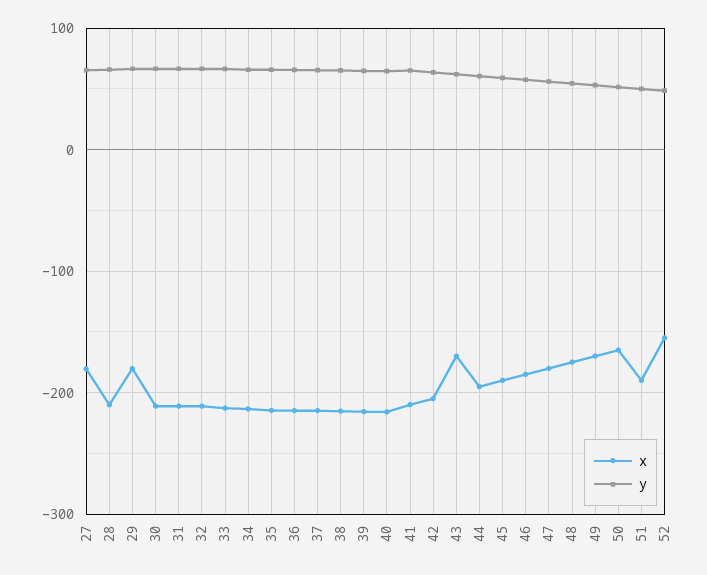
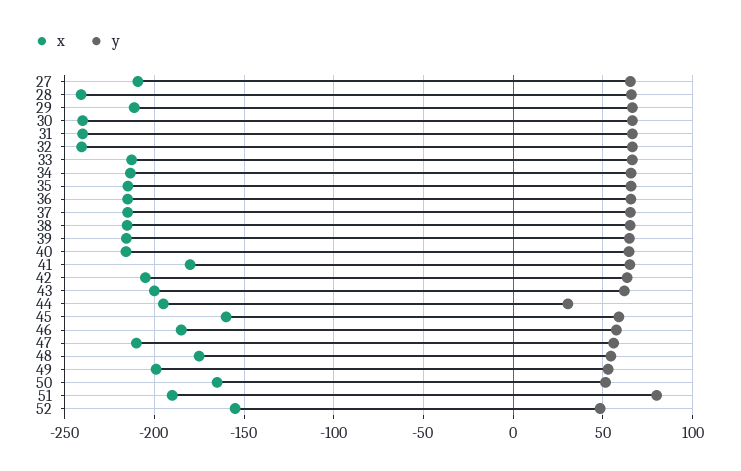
x, 27: -180 -> -210
x, 28: -210 -> -240
x, 29: -180 -> -210
x, 30: -210 -> -240
x, 31: -210 -> -240
x, 32: -210 -> -240
x, 41: -210 -> -180
x, 43: -170 -> -200
y, 44: 60 -> 30
x, 45: -190 -> -160
x, 47: -180 -> -210
x, 49: -170 -> -200
y, 51: 50 -> 80

